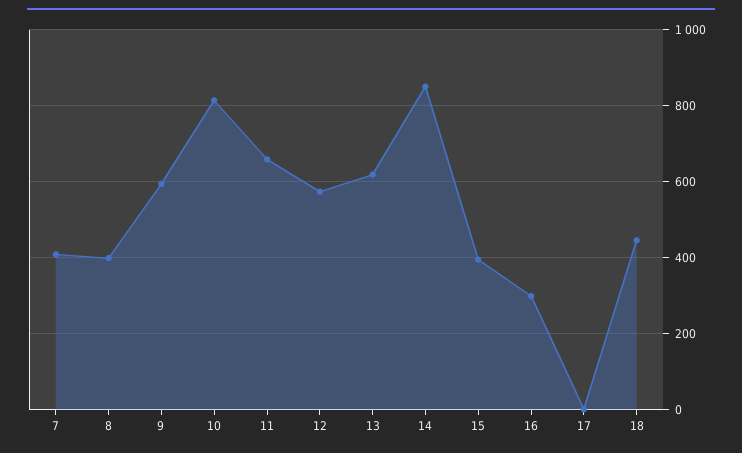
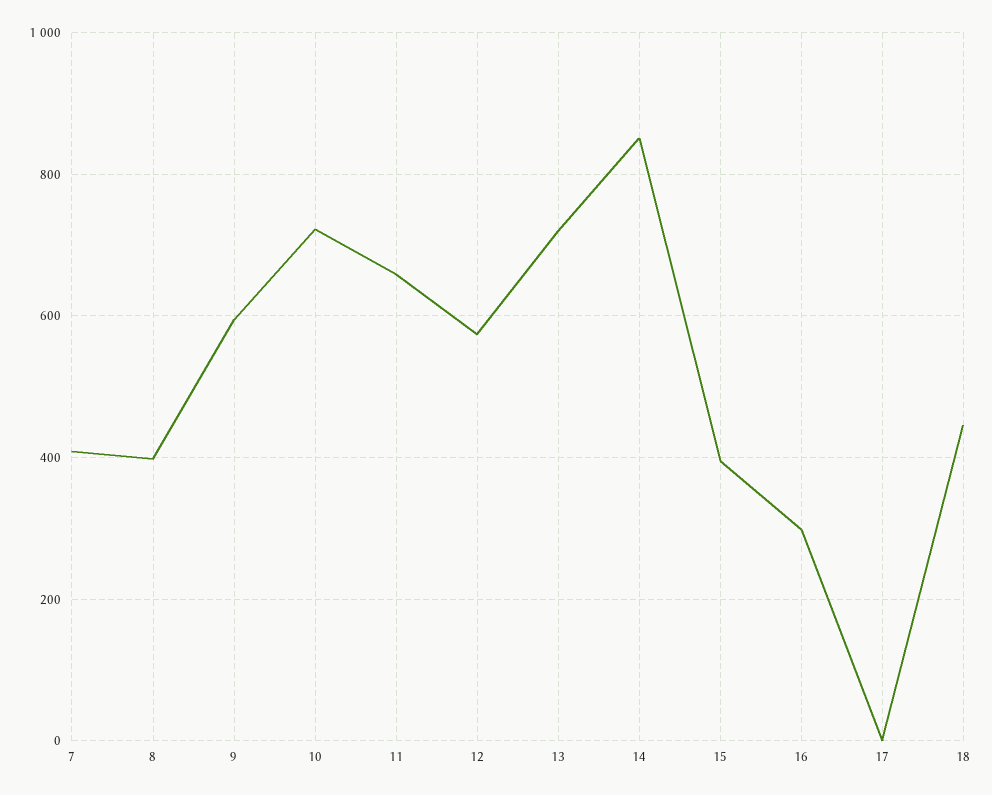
10: 820 -> 720
13: 620 -> 720

